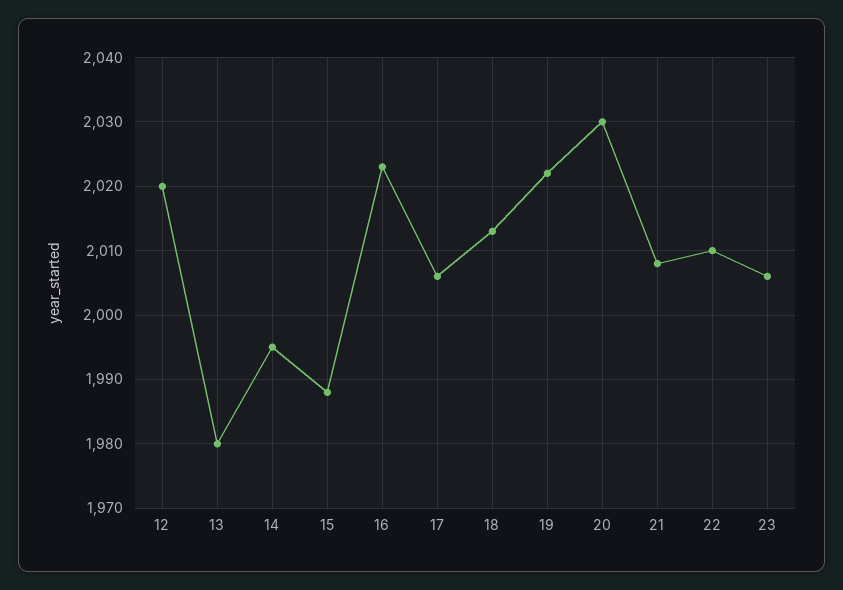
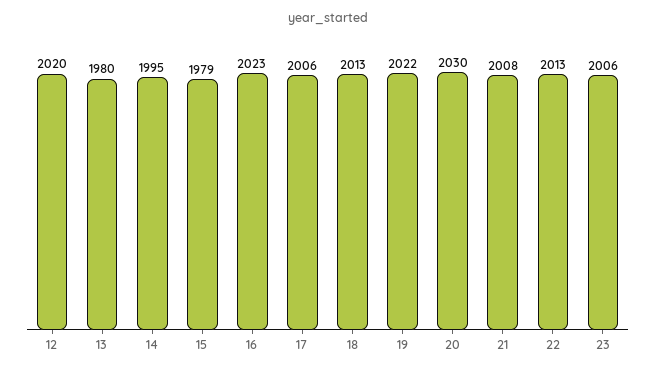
15: 1988 -> 1979
22: 2010 -> 2013

